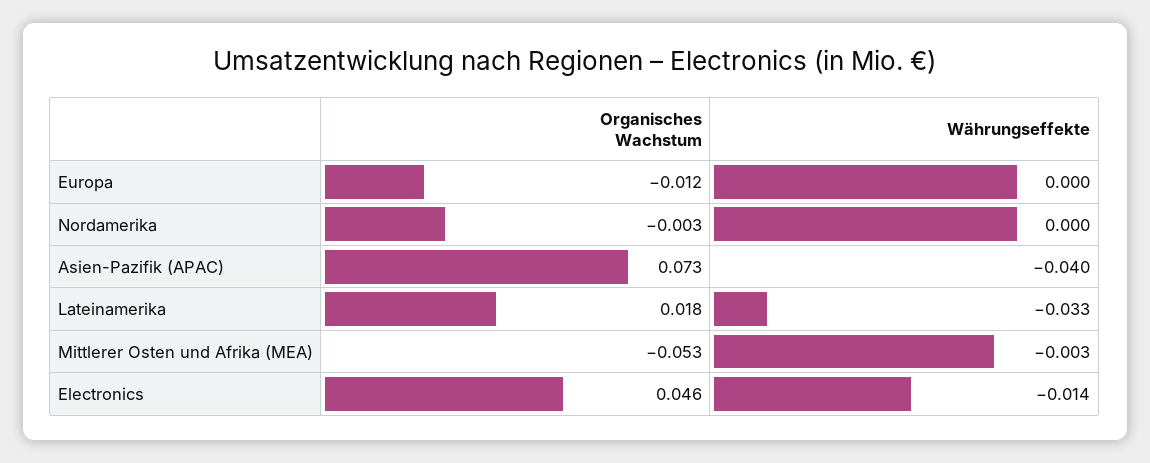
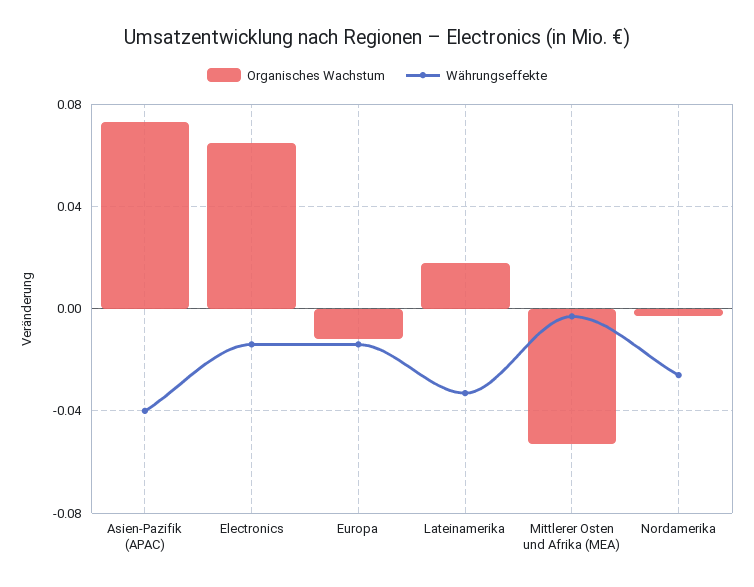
Währungseffekte, Europa: 0 -> -0.015
Währungseffekte, Nordamerika: 0 -> -0.025
Organisches Wachstum, Electronics: 0.046 -> 0.065

